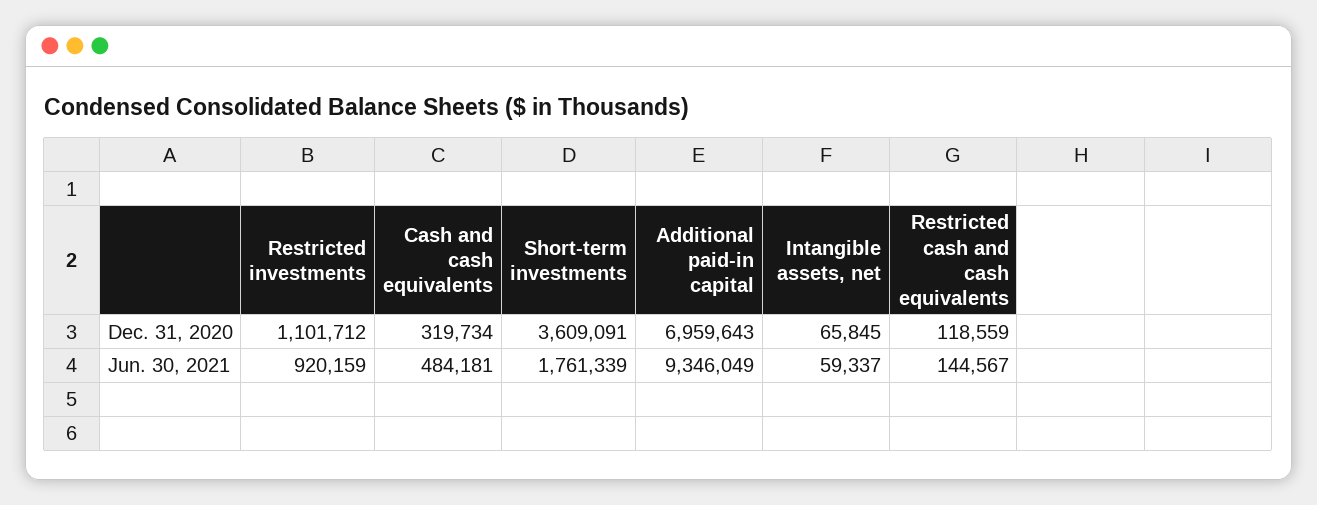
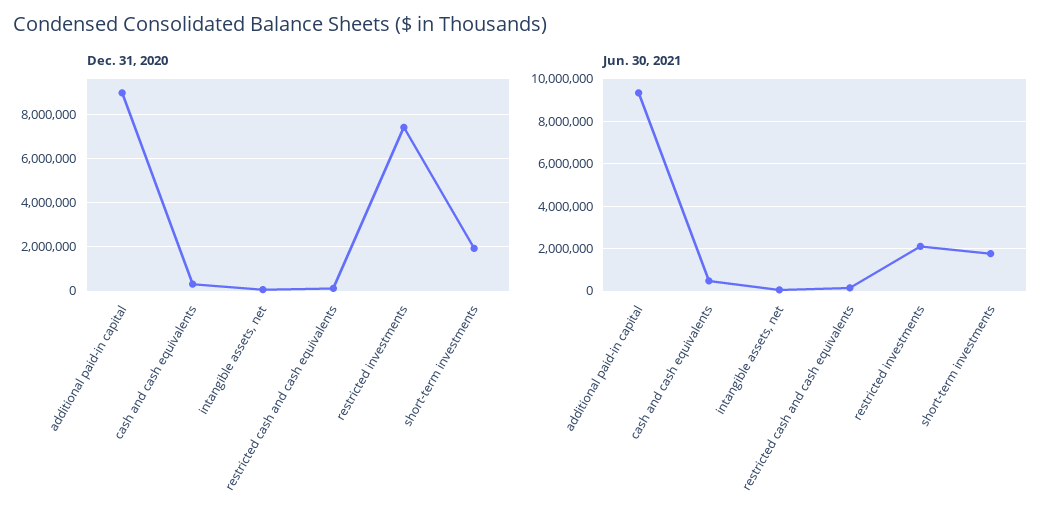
Dec. 31, 2020, Restricted investments: 1101712 -> 7500000
Dec. 31, 2020, Short-term investments: 3609091 -> 2000000
Dec. 31, 2020, Additional paid-in capital: 6959643 -> 9000000
Jun. 30, 2021, Restricted investments: 920159 -> 2000000

